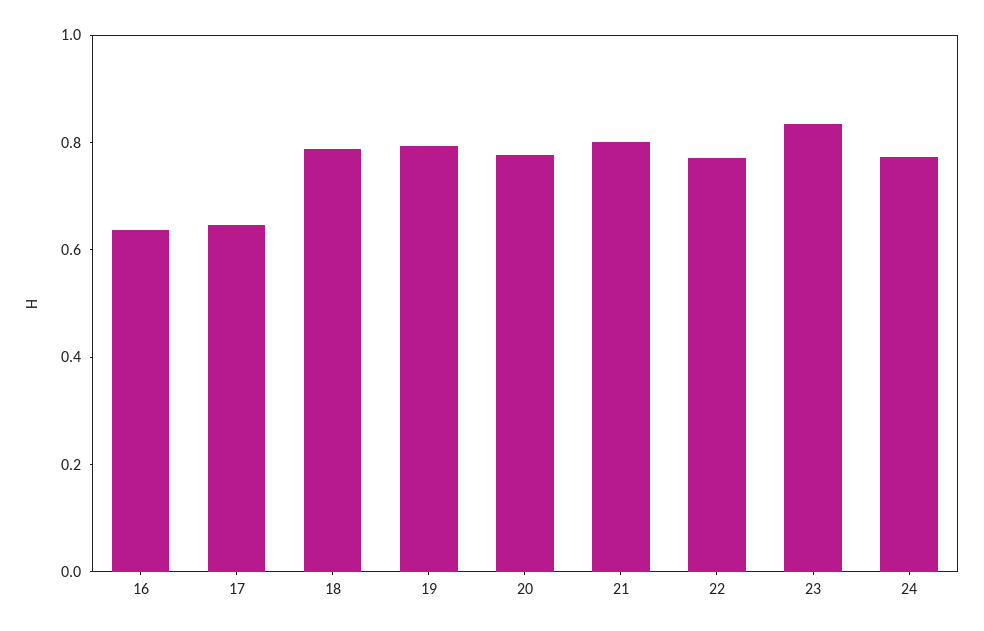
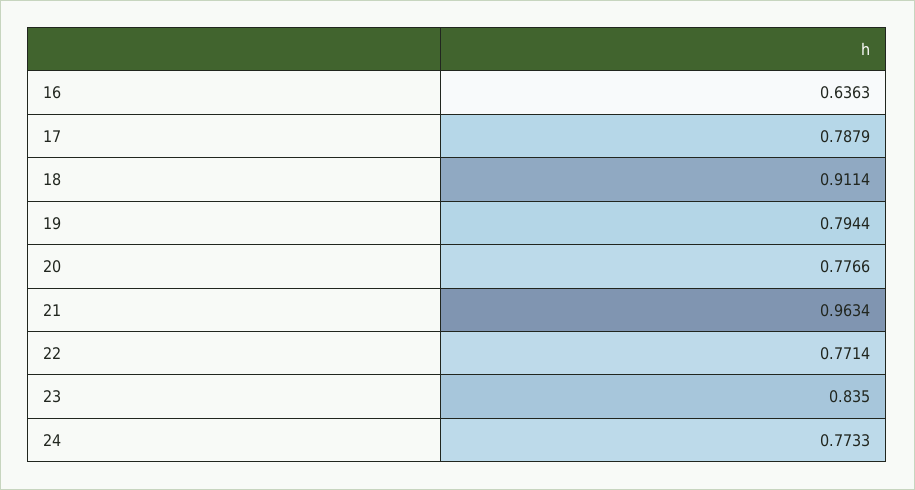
17: 0.65 -> 0.7879
18: 0.8 -> 0.9114
21: 0.8 -> 0.9634

